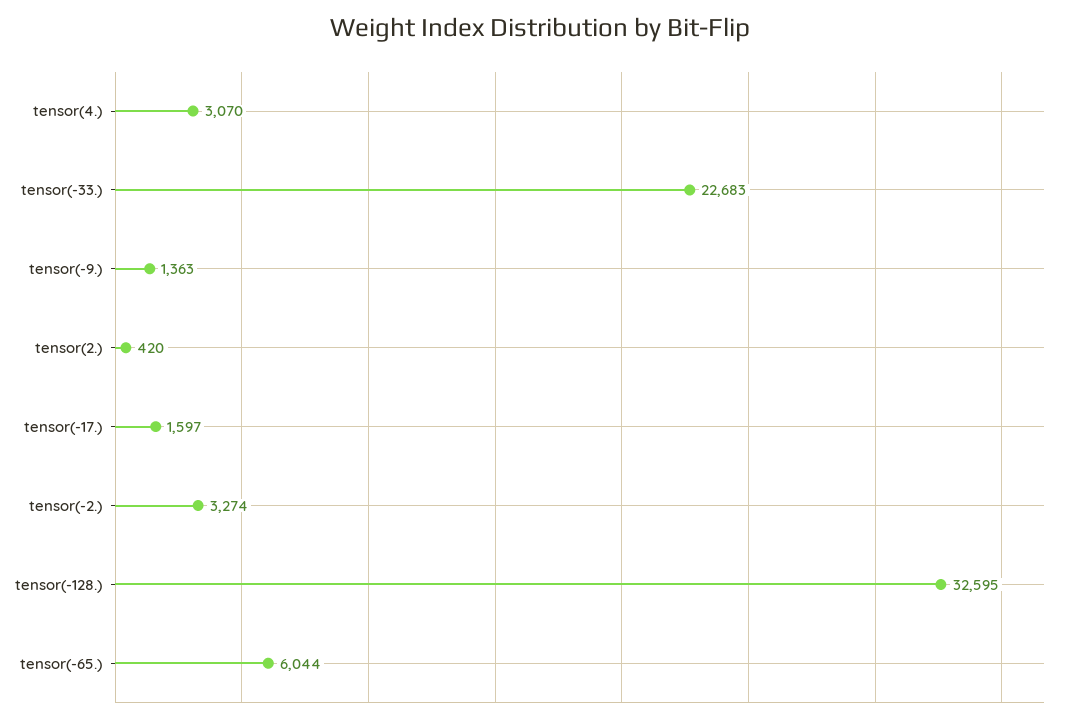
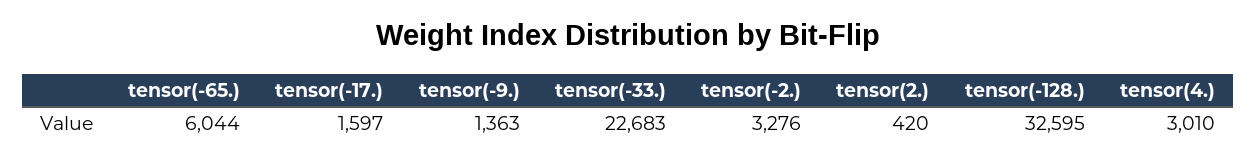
tensor(4.): 3070 -> 3010
tensor(-2.): 3274 -> 3276

